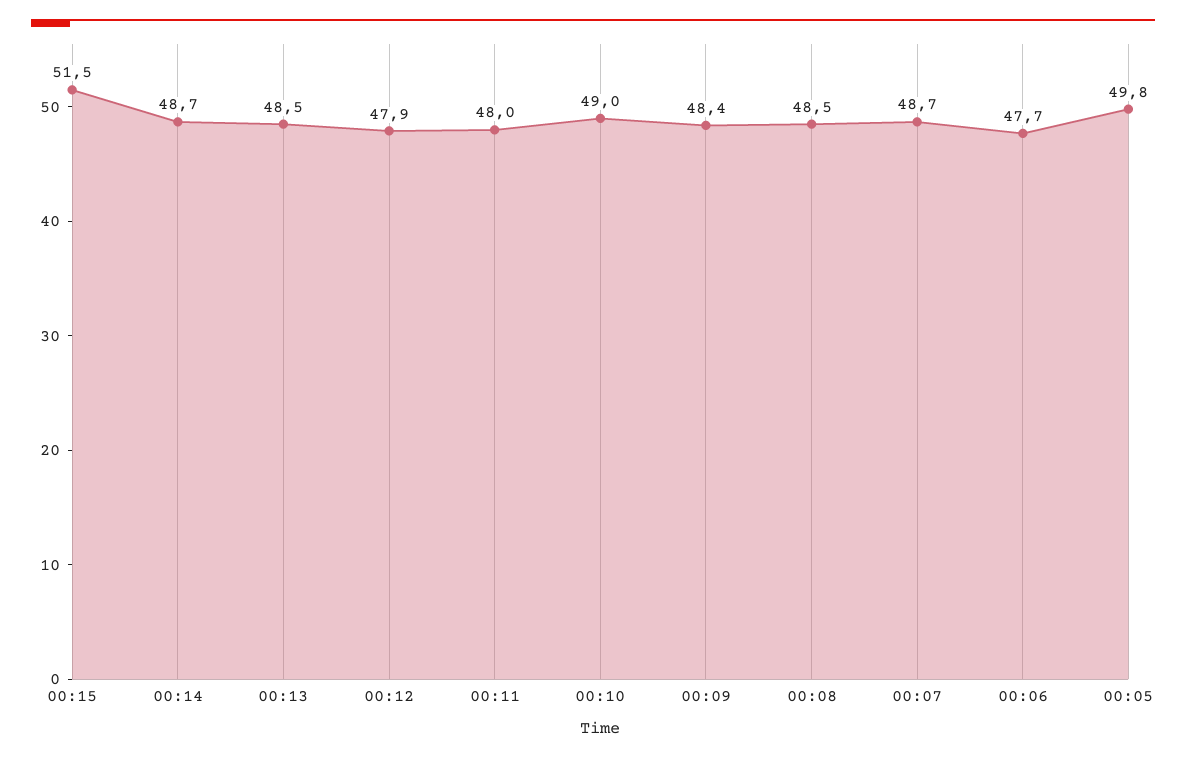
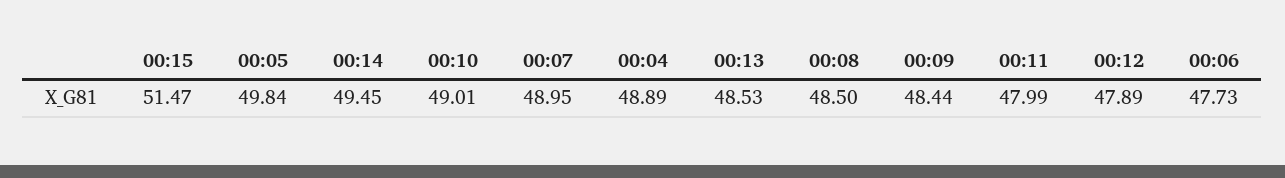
00:14: 48.7 -> 49.45
00:07: 48.7 -> 48.95
00:04: none -> 48.89

